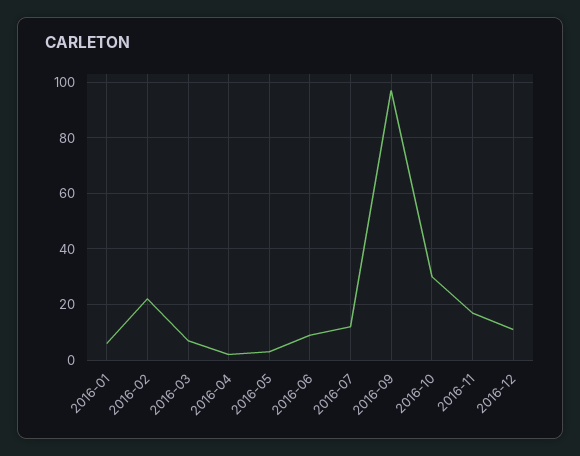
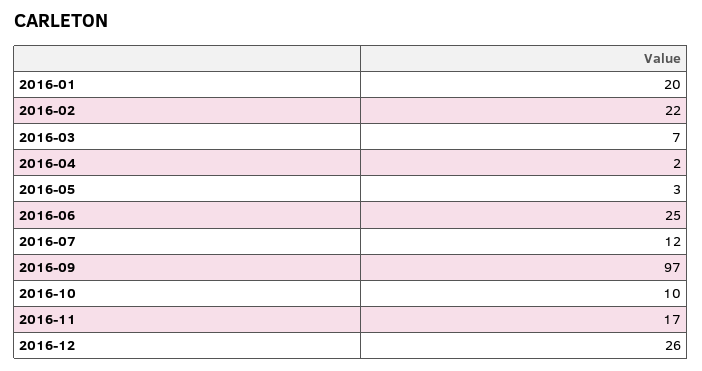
2016-01: 5 -> 20
2016-06: 10 -> 25
2016-10: 30 -> 10
2016-12: 10 -> 26

